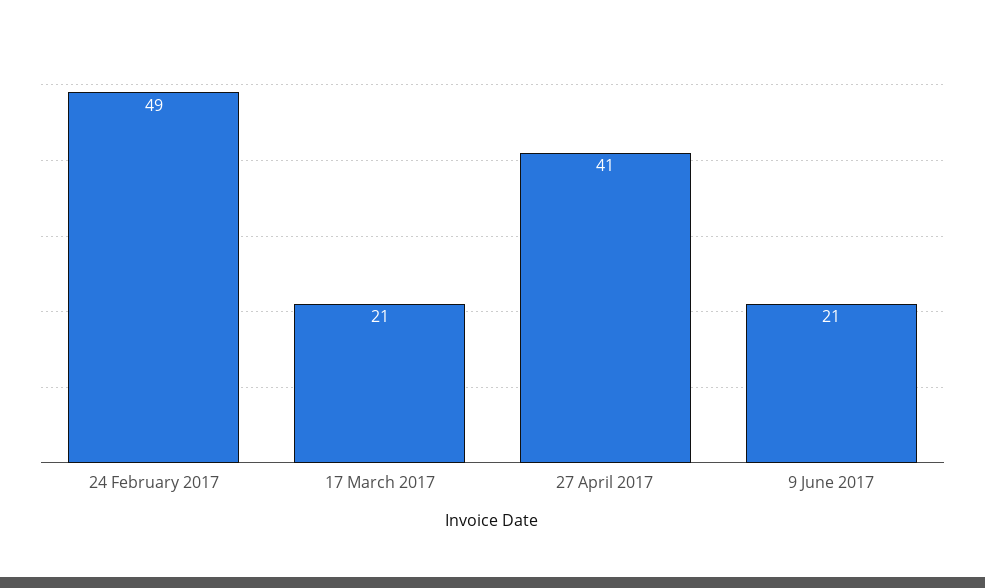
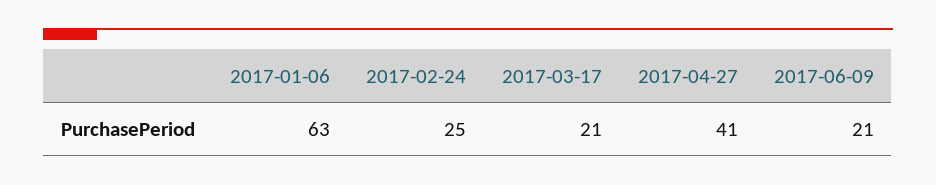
24 February 2017: 49 -> 25
2017-01-06: none -> 63

